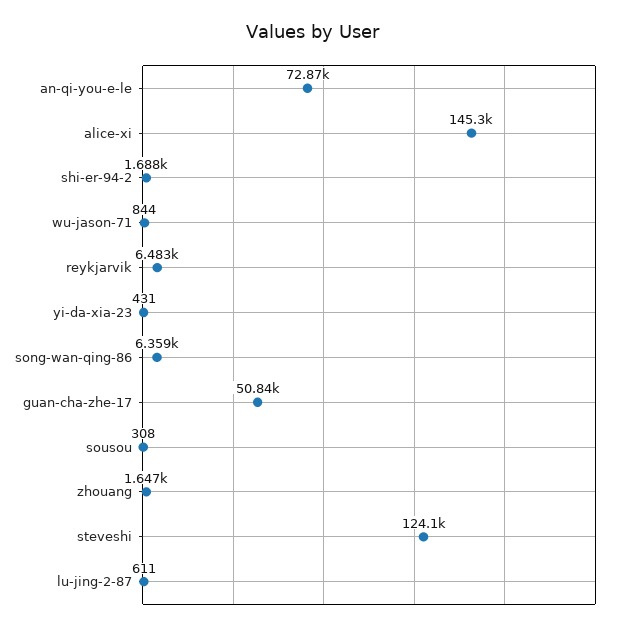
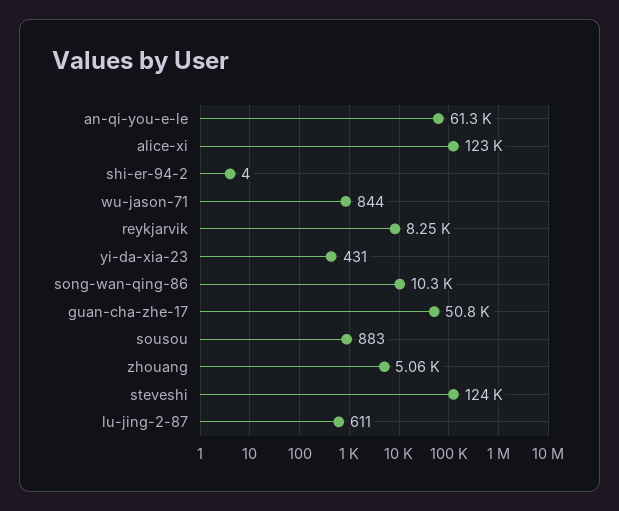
an-qi-you-e-le: 72870 -> 61300
alice-xi: 145300 -> 123000
shi-er-94-2: 1688 -> 4
reykjarvik: 6483 -> 8250
song-wan-qing-86: 6359 -> 10300
sousou: 308 -> 883
zhouang: 1647 -> 5060

